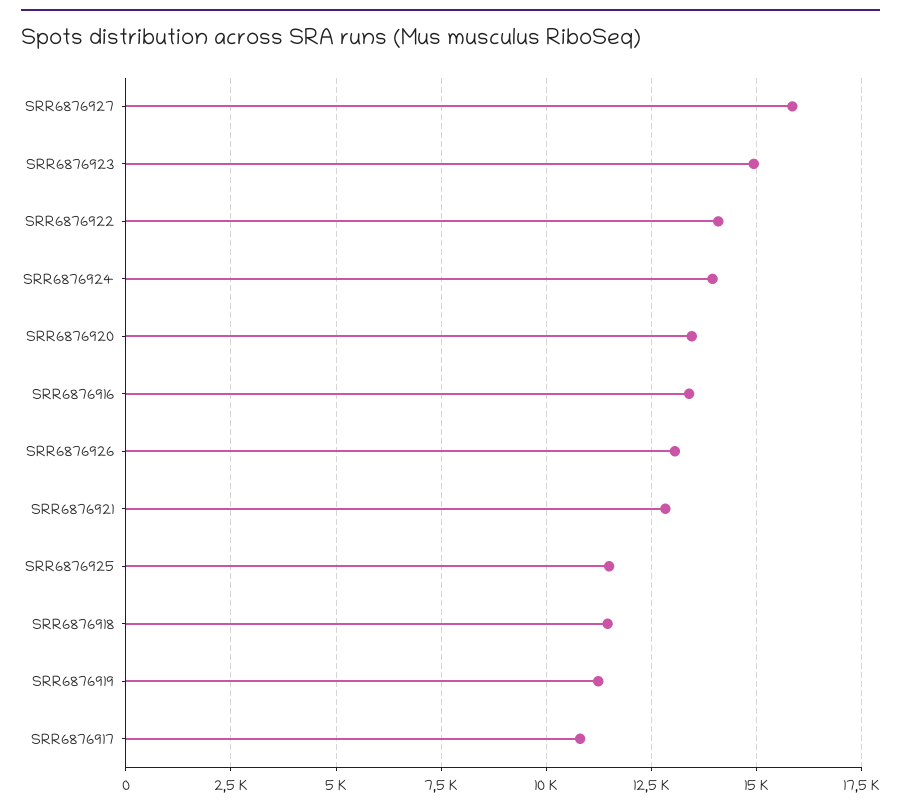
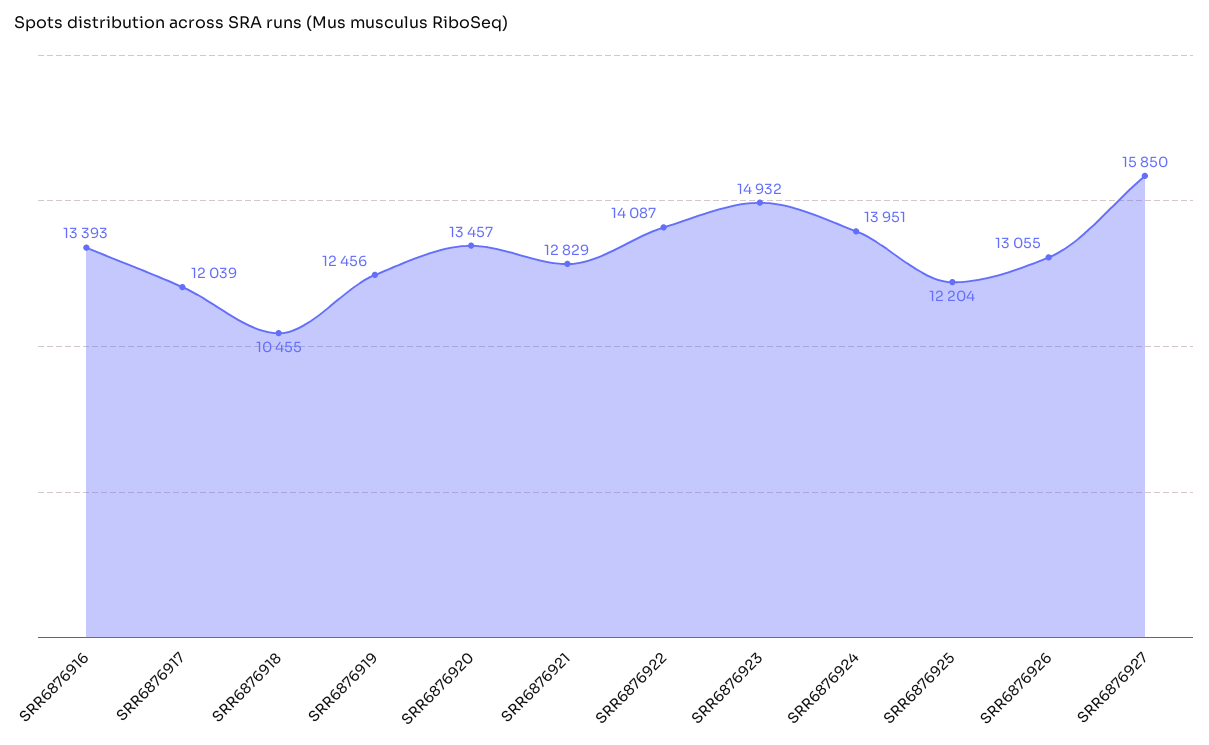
SRR6876925: 11500 -> 12204
SRR6876918: 11500 -> 10455
SRR6876919: 11250 -> 12456
SRR6876917: 10750 -> 12039

